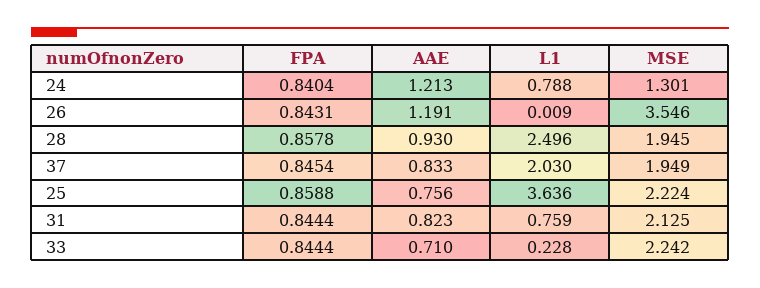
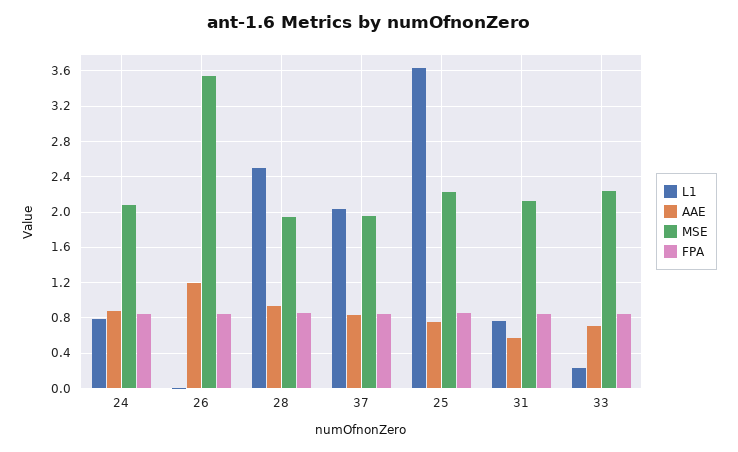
AAE, 24: 1.213 -> 0.9
MSE, 24: 1.301 -> 2.1
AAE, 31: 0.823 -> 0.6

